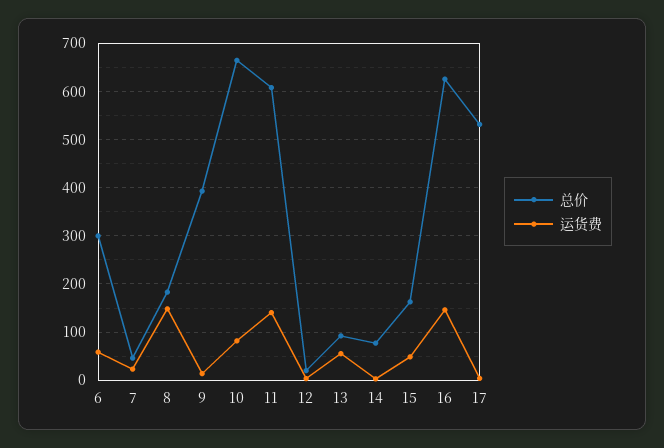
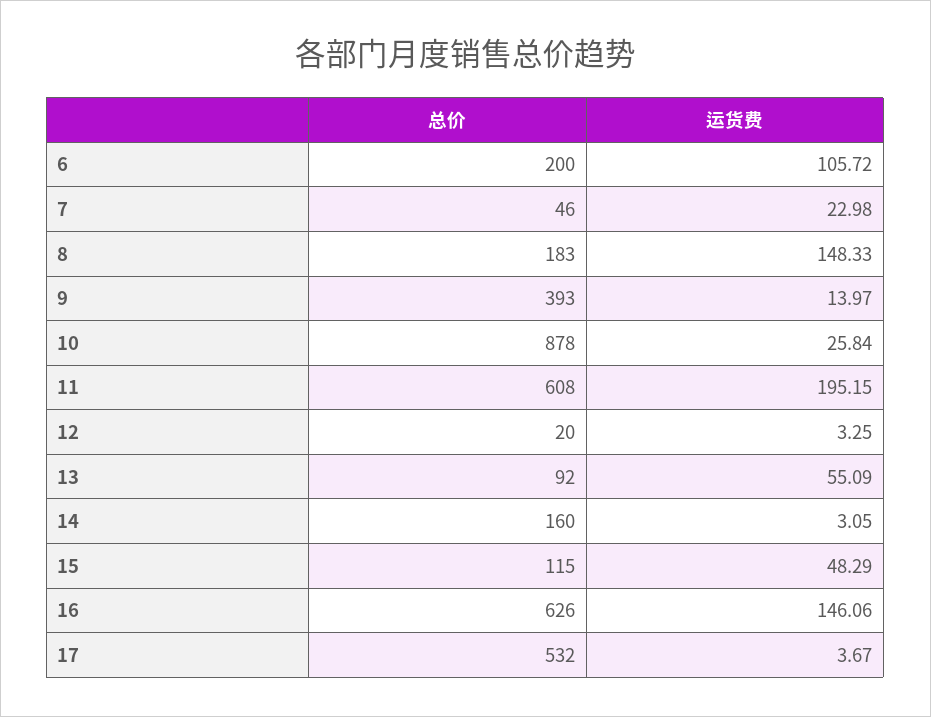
总价, 6: 300 -> 200
运货费, 6: 60 -> 105.72
总价, 10: 660 -> 878
运货费, 10: 80 -> 25.84
运货费, 11: 140 -> 195.15
总价, 14: 80 -> 160
总价, 15: 160 -> 115

